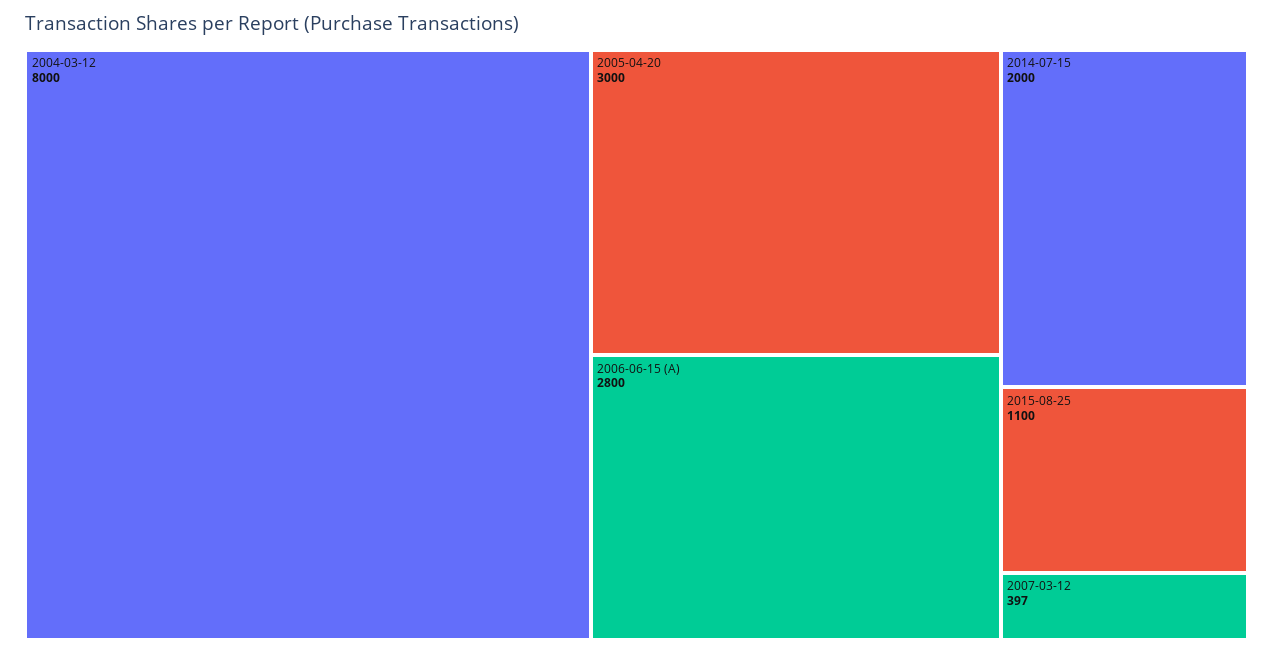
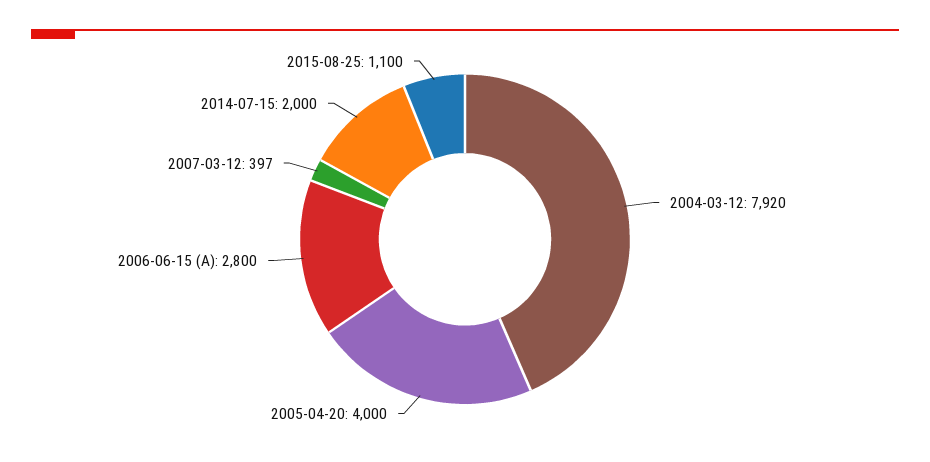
2004-03-12: 8000 -> 7920
2005-04-20: 3000 -> 4000

